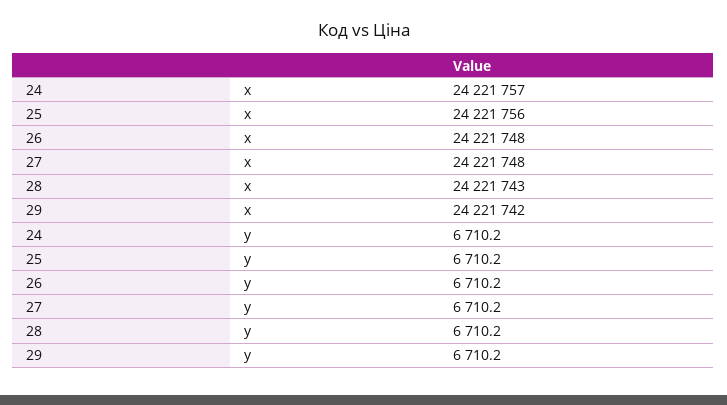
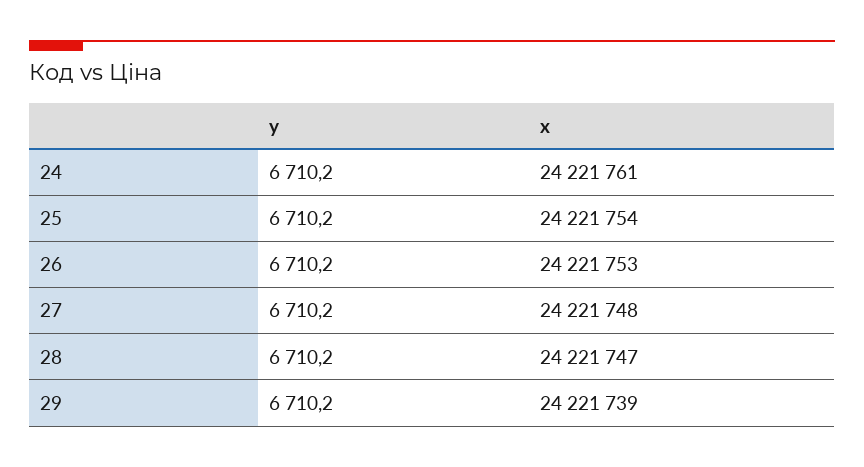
24, x: 24221757 -> 24221761
25, x: 24221756 -> 24221754
26, x: 24221748 -> 24221753
28, x: 24221743 -> 24221747
29, x: 24221742 -> 24221739

